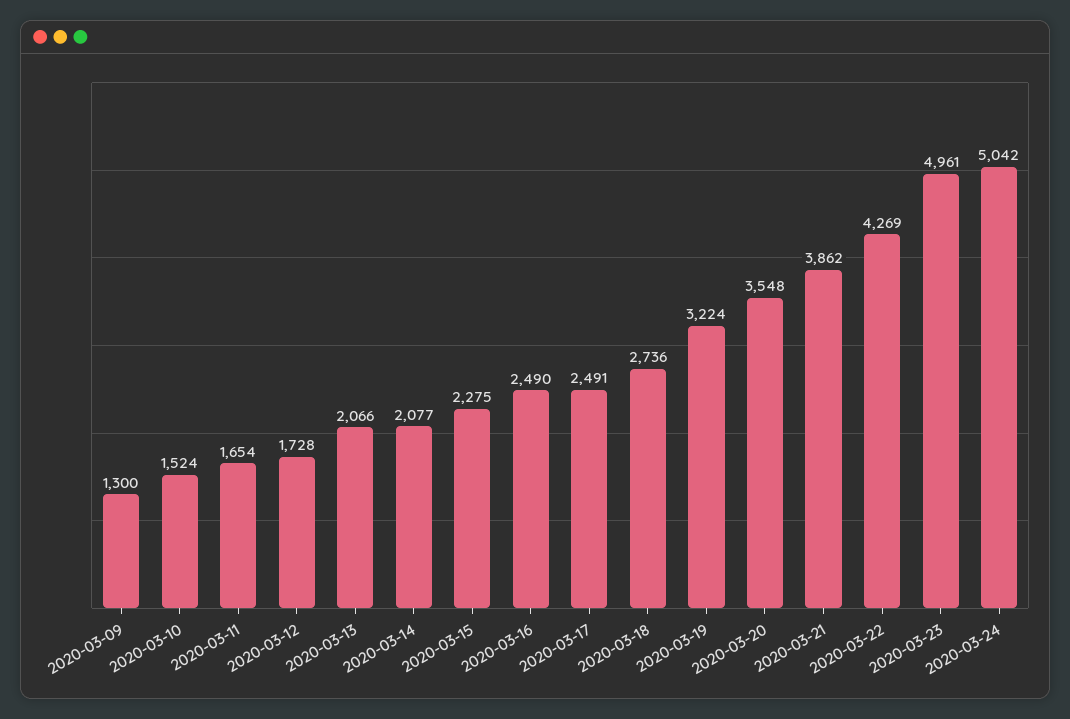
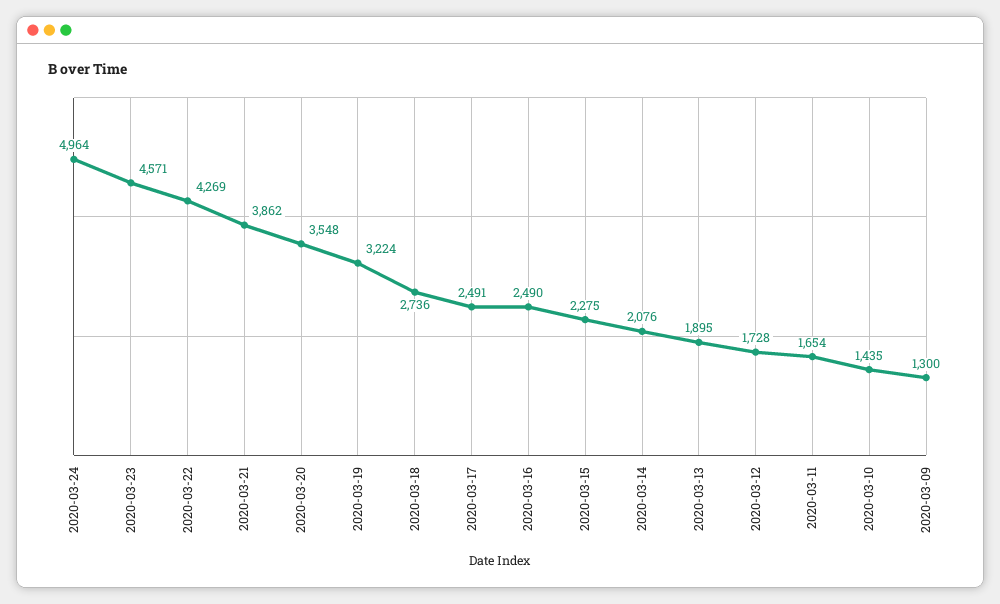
2020-03-10: 1524 -> 1435
2020-03-13: 2066 -> 1895
2020-03-14: 2077 -> 2076
2020-03-23: 4961 -> 4571
2020-03-24: 5042 -> 4964

